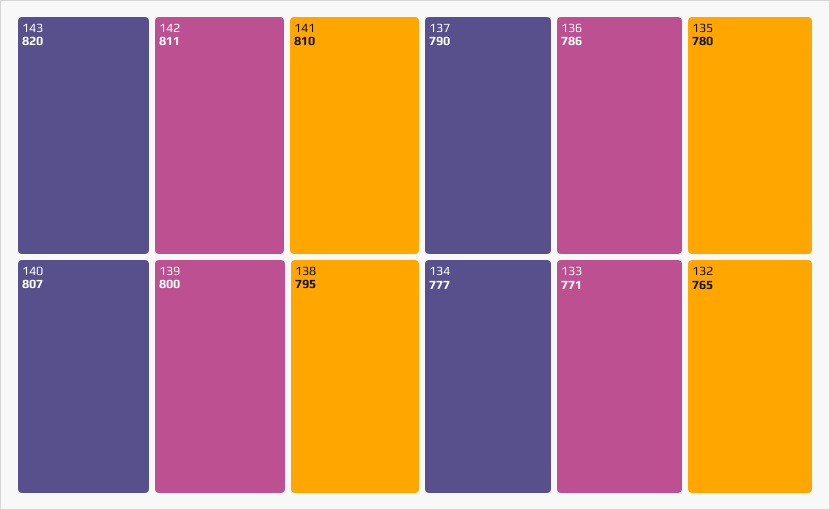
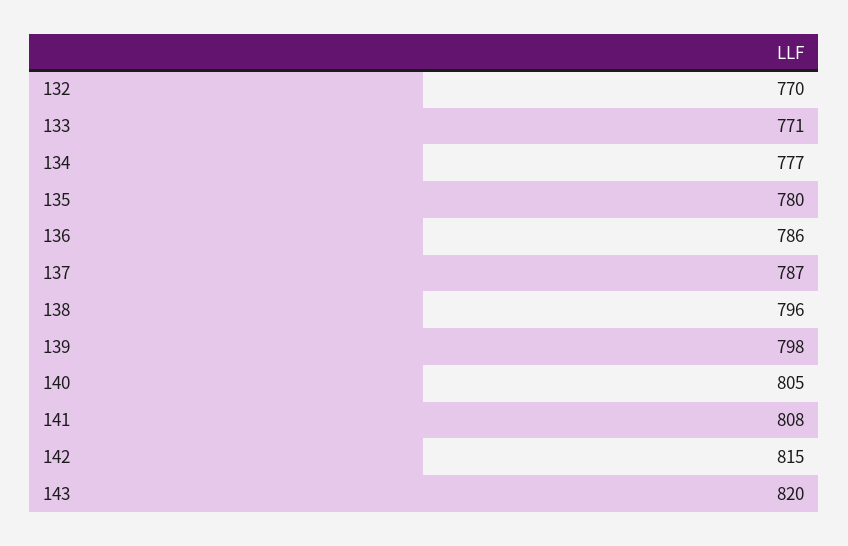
142: 811 -> 815
141: 810 -> 808
140: 807 -> 805
139: 800 -> 798
138: 795 -> 796
137: 790 -> 787
132: 765 -> 770

